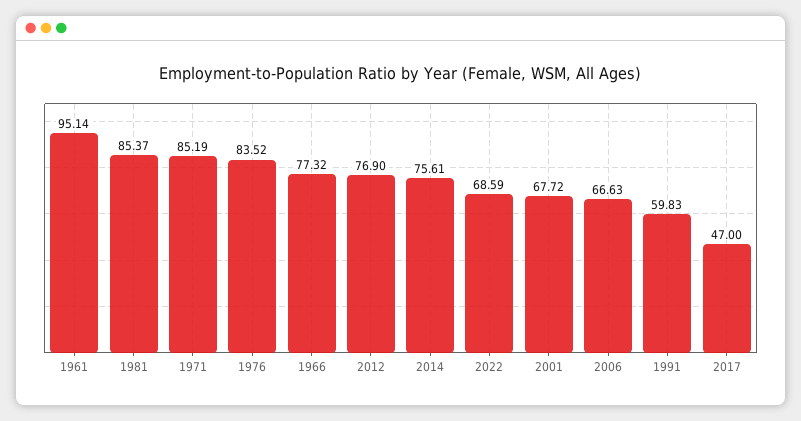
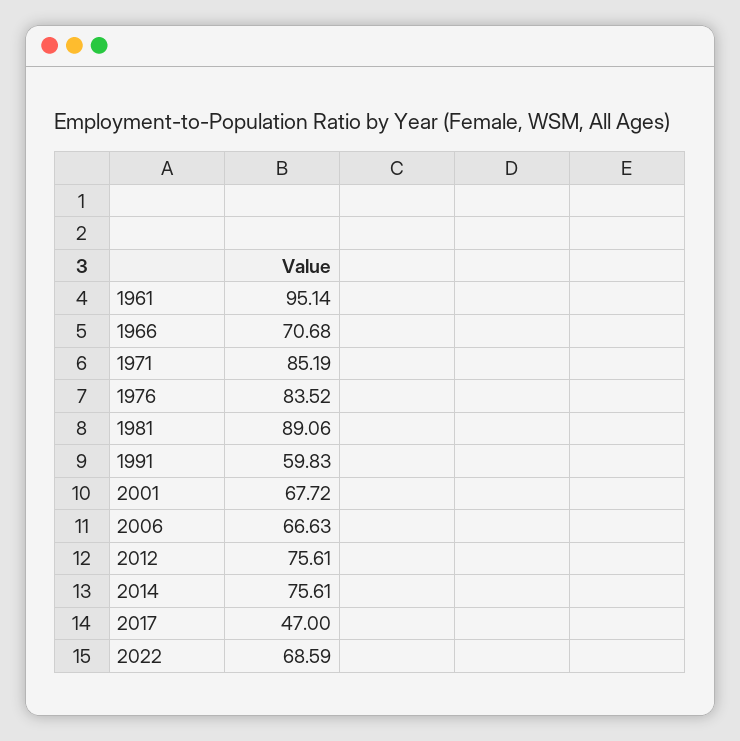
1981: 85.37 -> 89.06
1966: 77.32 -> 70.68
2012: 76.9 -> 75.61

